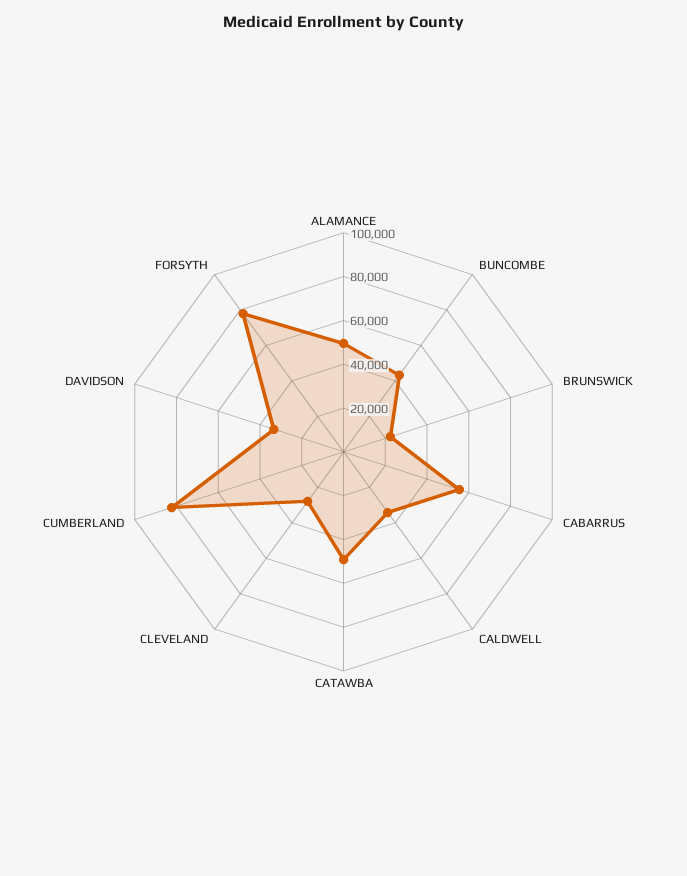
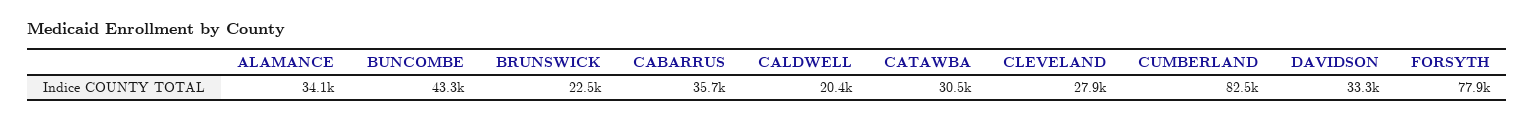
ALAMANCE: 50000 -> 34100
CABARRUS: 55000 -> 35700
CALDWELL: 35000 -> 20400
CATAWBA: 50000 -> 30500

